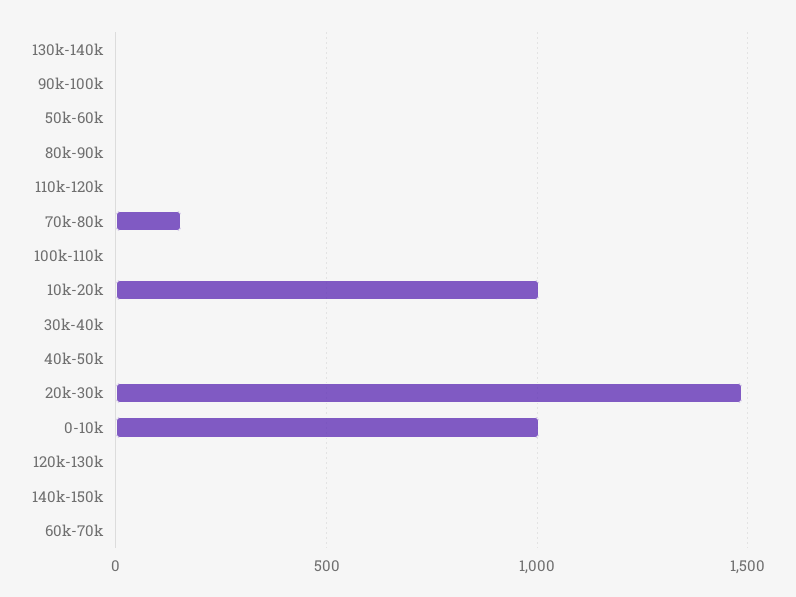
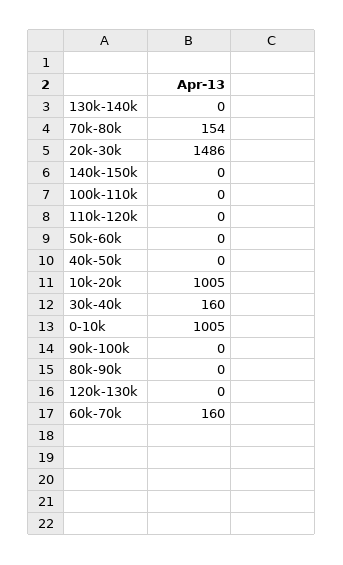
30k-40k: 0 -> 160
60k-70k: 0 -> 160

